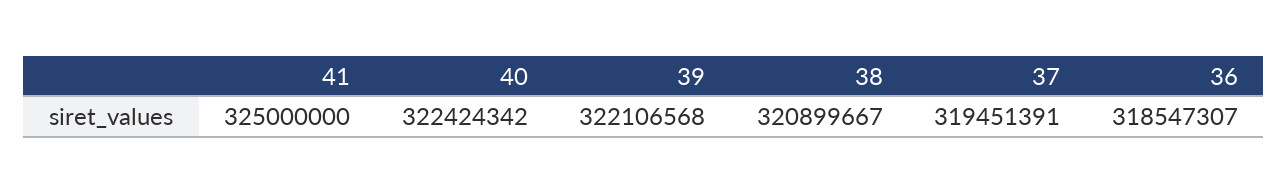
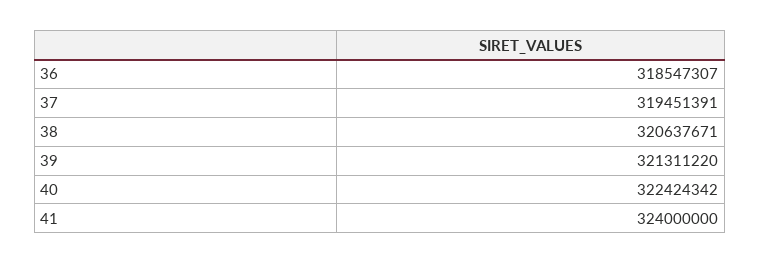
41: 325000000 -> 324000000
39: 322106568 -> 321311220
38: 320899667 -> 320637671

